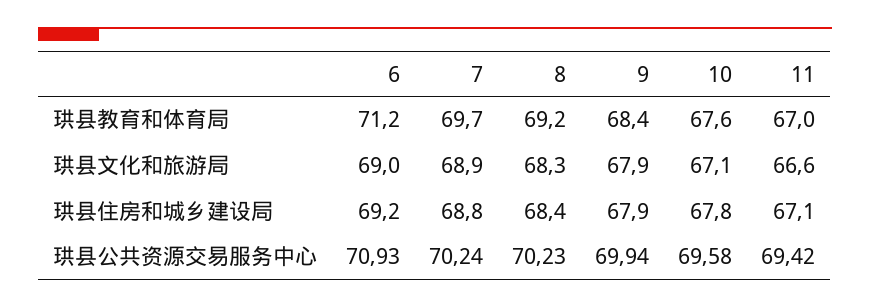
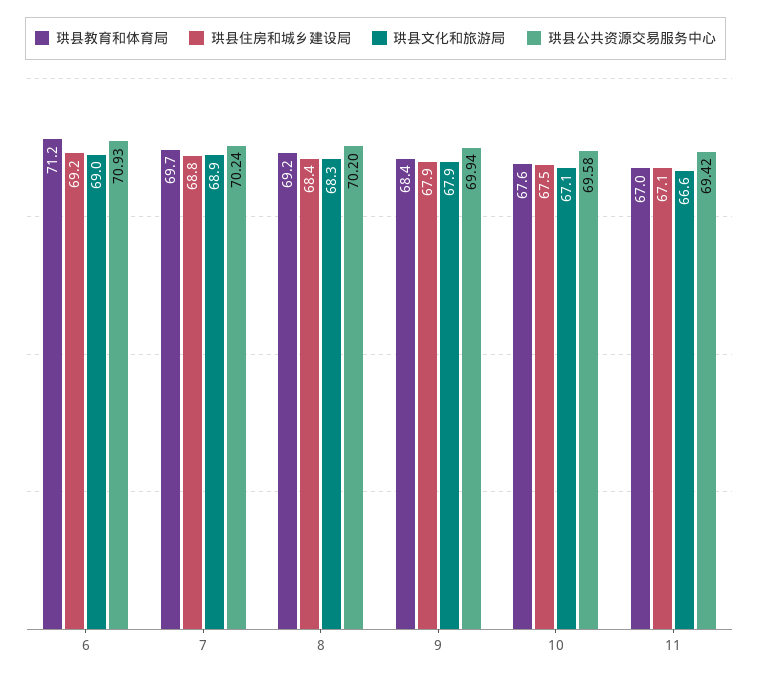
珙县住房和城乡建设局, 10: 67.8 -> 67.5
珙县公共资源交易服务中心, 8: 70.23 -> 70.2

